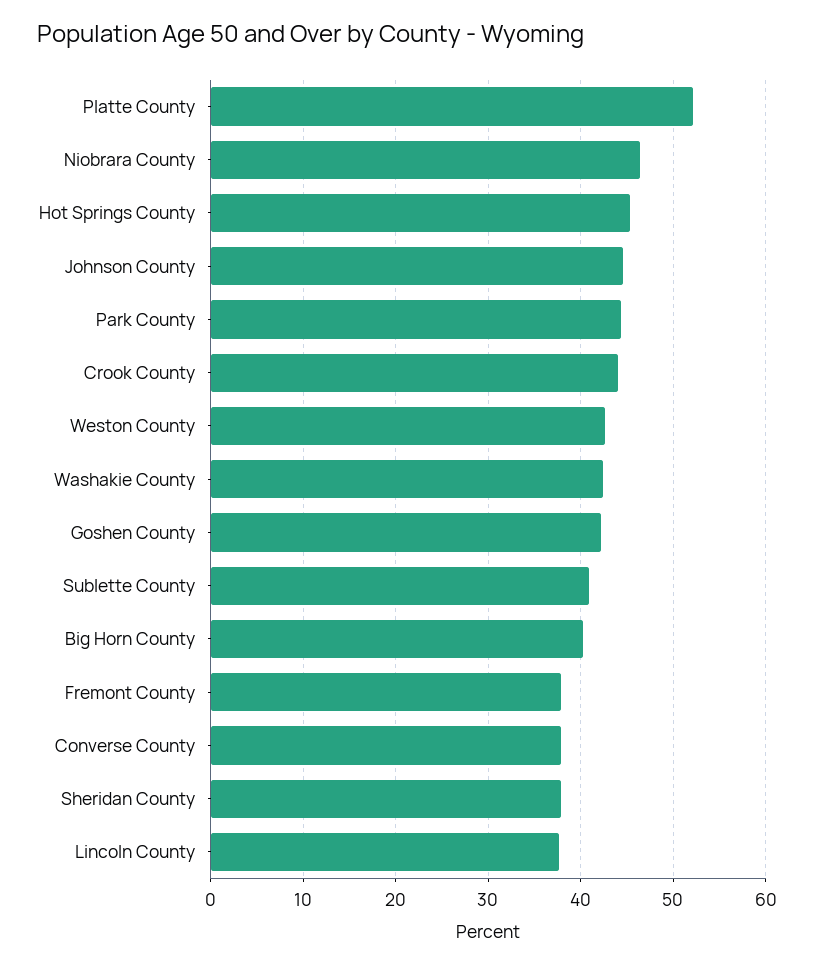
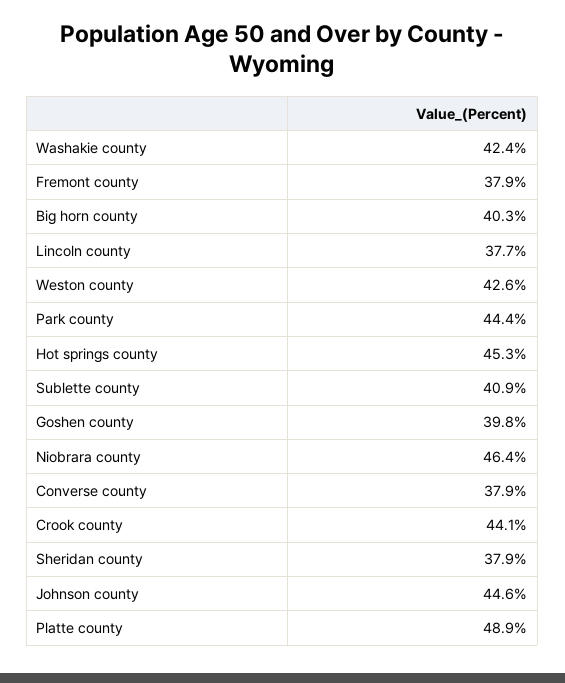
Platte County: 52 -> 48.9
Goshen County: 42 -> 39.8

